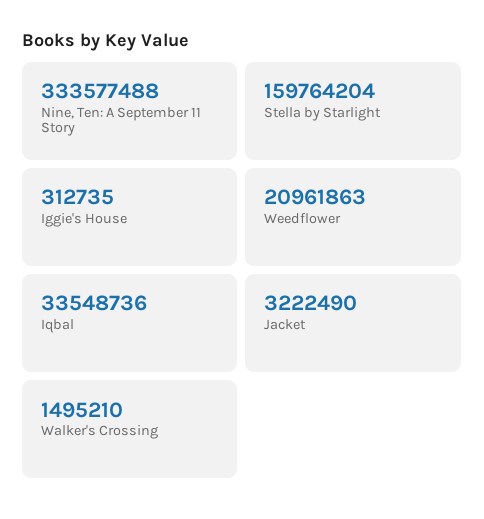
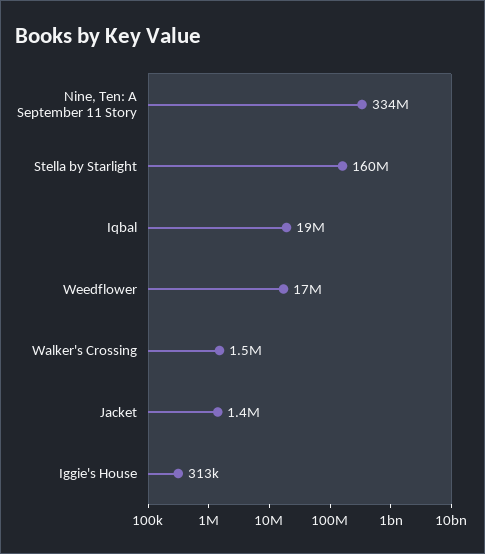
Weedflower: 20961863 -> 17000000
Iqbal: 33548736 -> 19000000
Jacket: 3222490 -> 1400000

